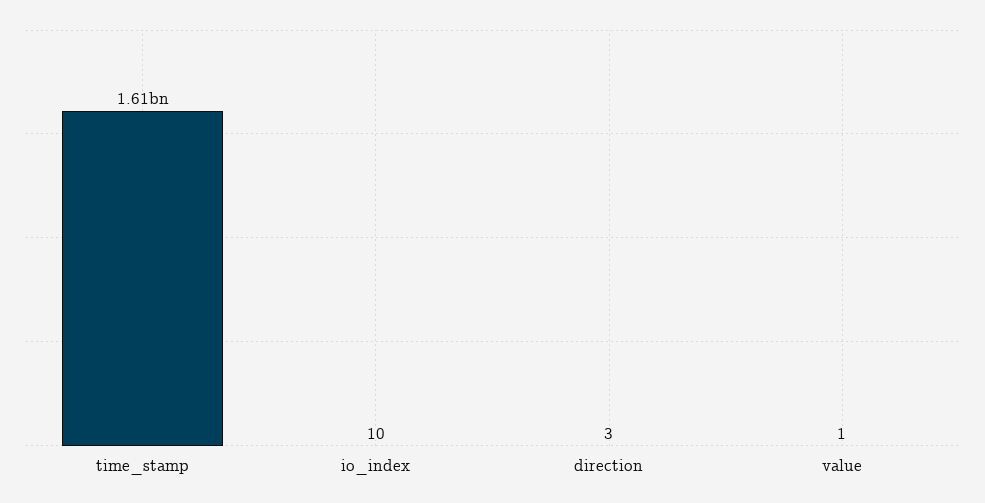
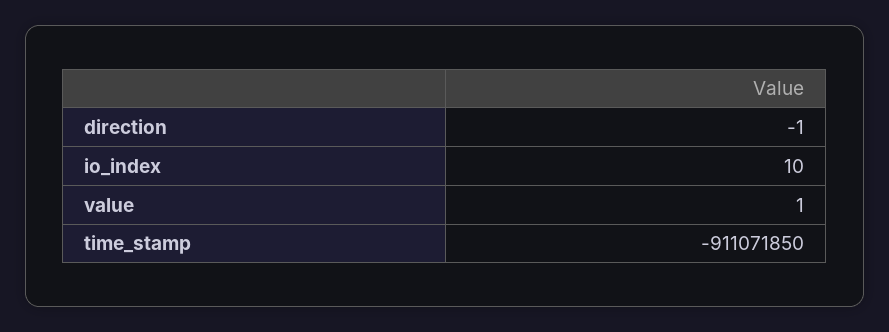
time_stamp: 1610000000 -> -911071850
direction: 3 -> -1

